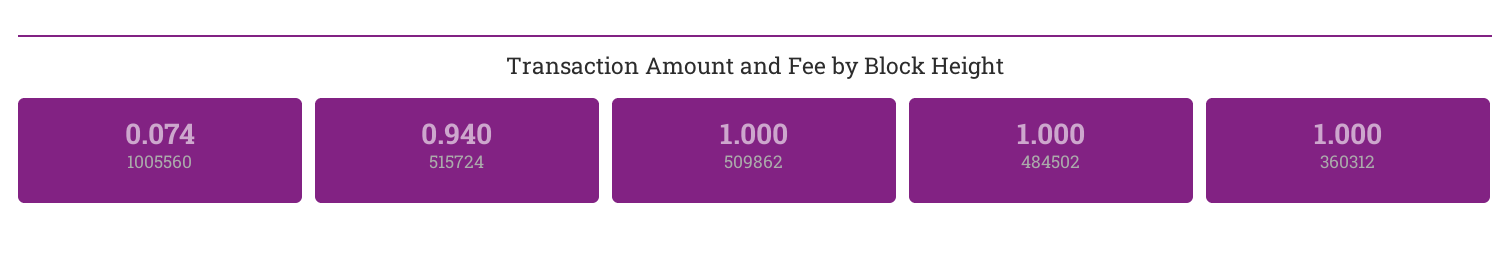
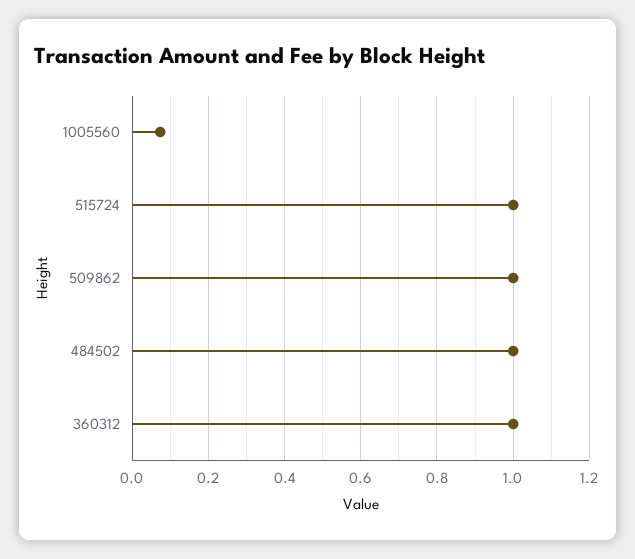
515724: 0.94 -> 1

